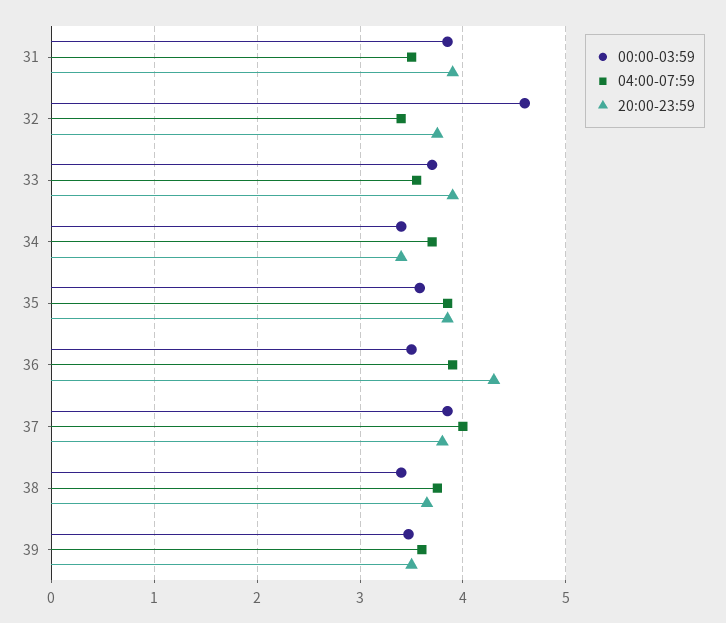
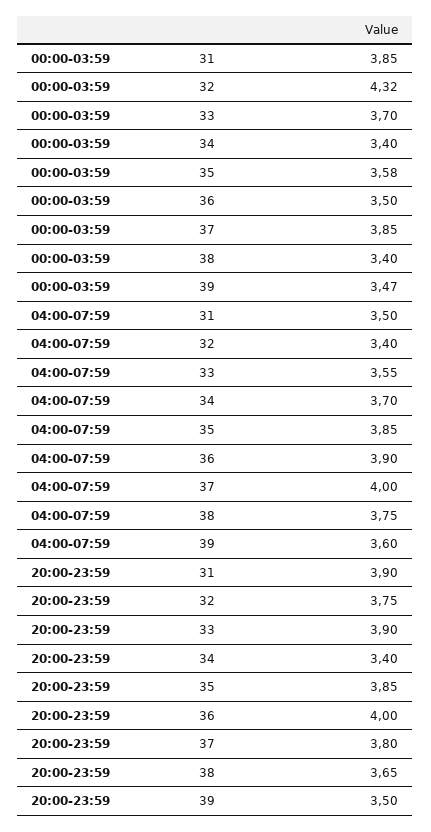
00:00-03:59, 32: 4.6 -> 4.32
20:00-23:59, 36: 4.3 -> 4

